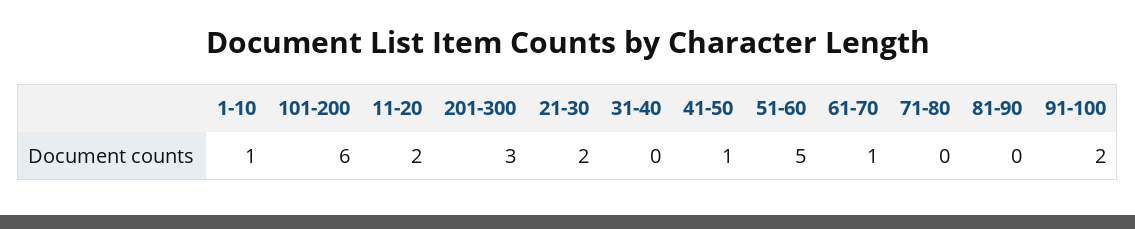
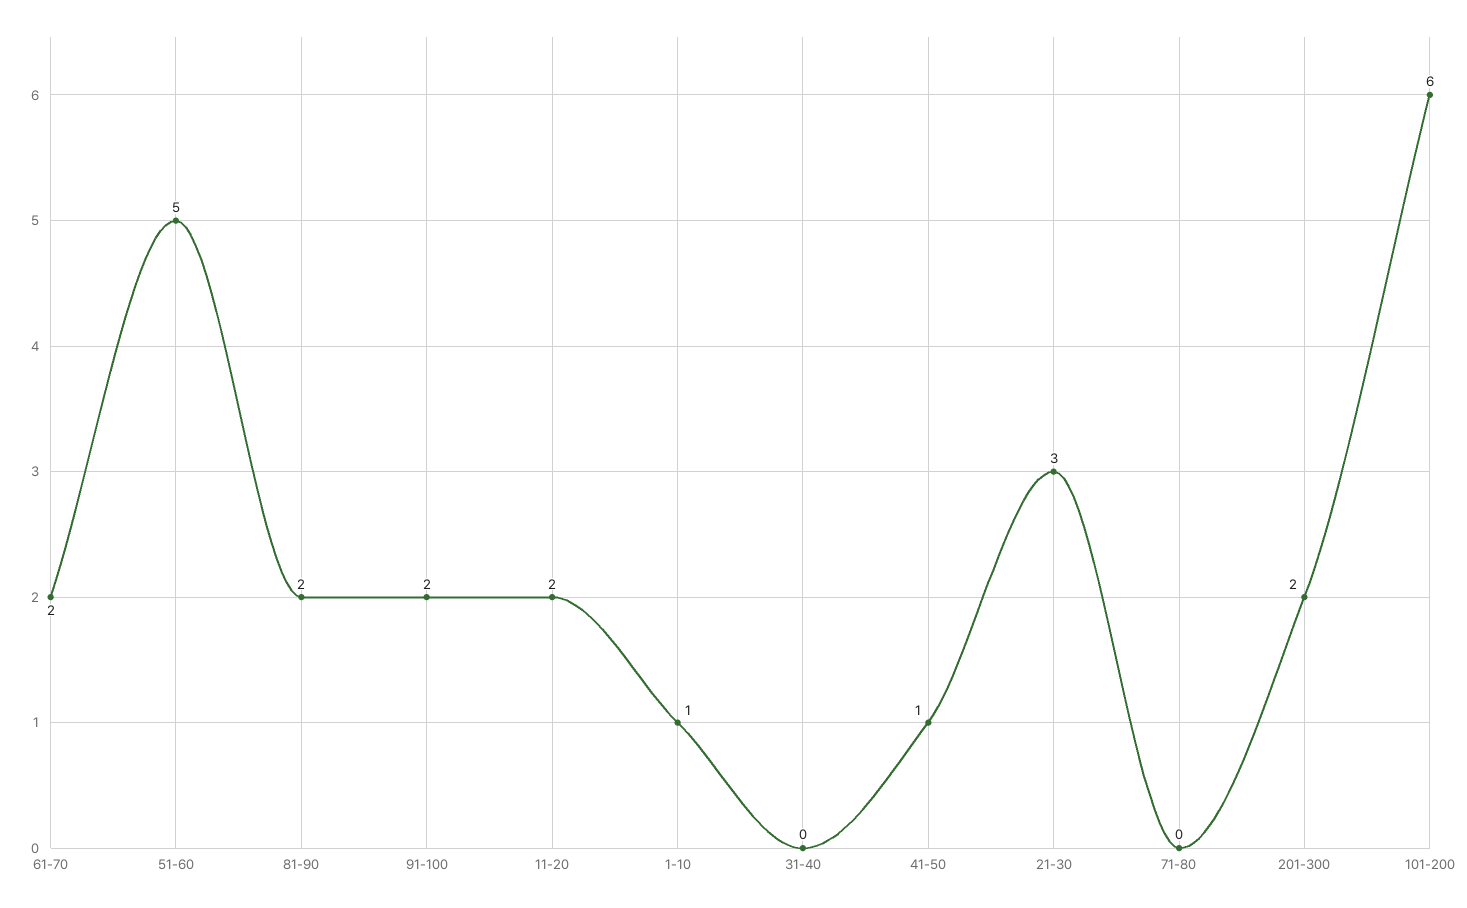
201-300: 3 -> 2
21-30: 2 -> 3
61-70: 1 -> 2
81-90: 0 -> 2

